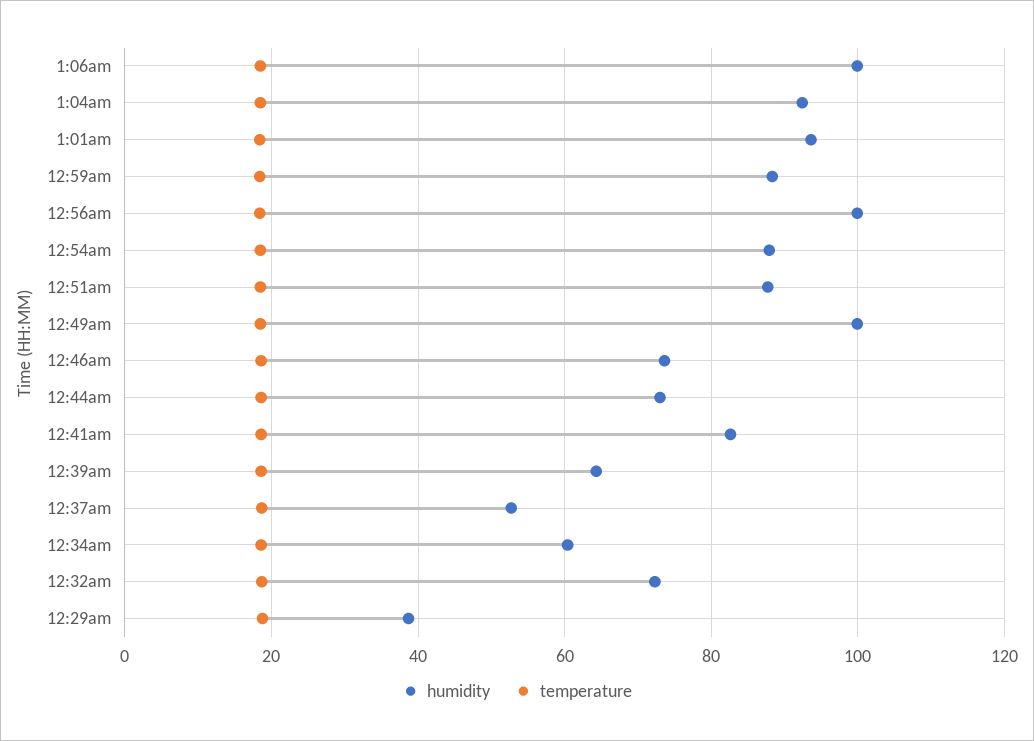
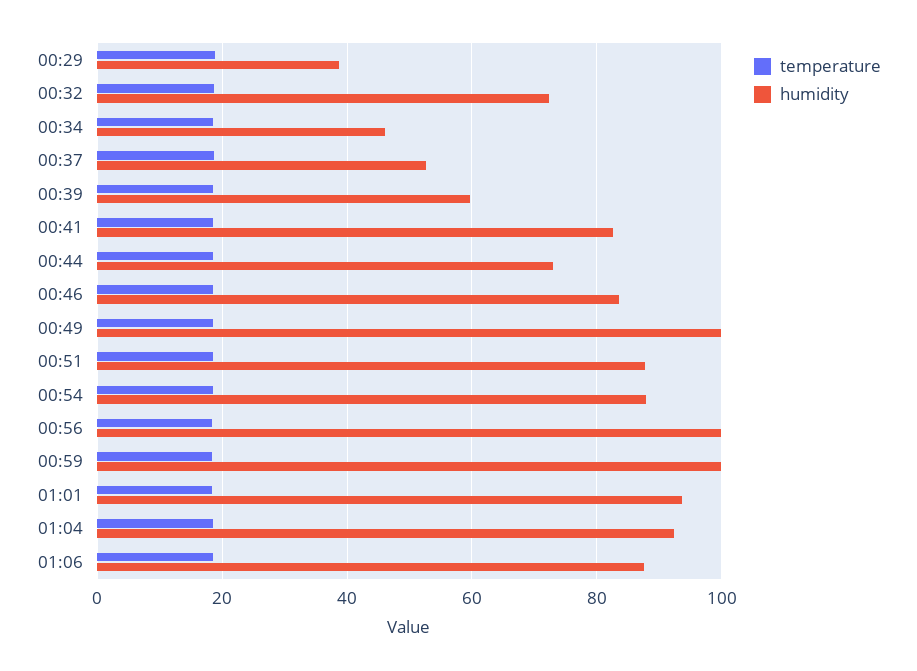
humidity, 1:06am: 100 -> 88
humidity, 12:59am: 88 -> 100
humidity, 12:46am: 74 -> 84
humidity, 12:39am: 64 -> 60
humidity, 12:34am: 60 -> 46

